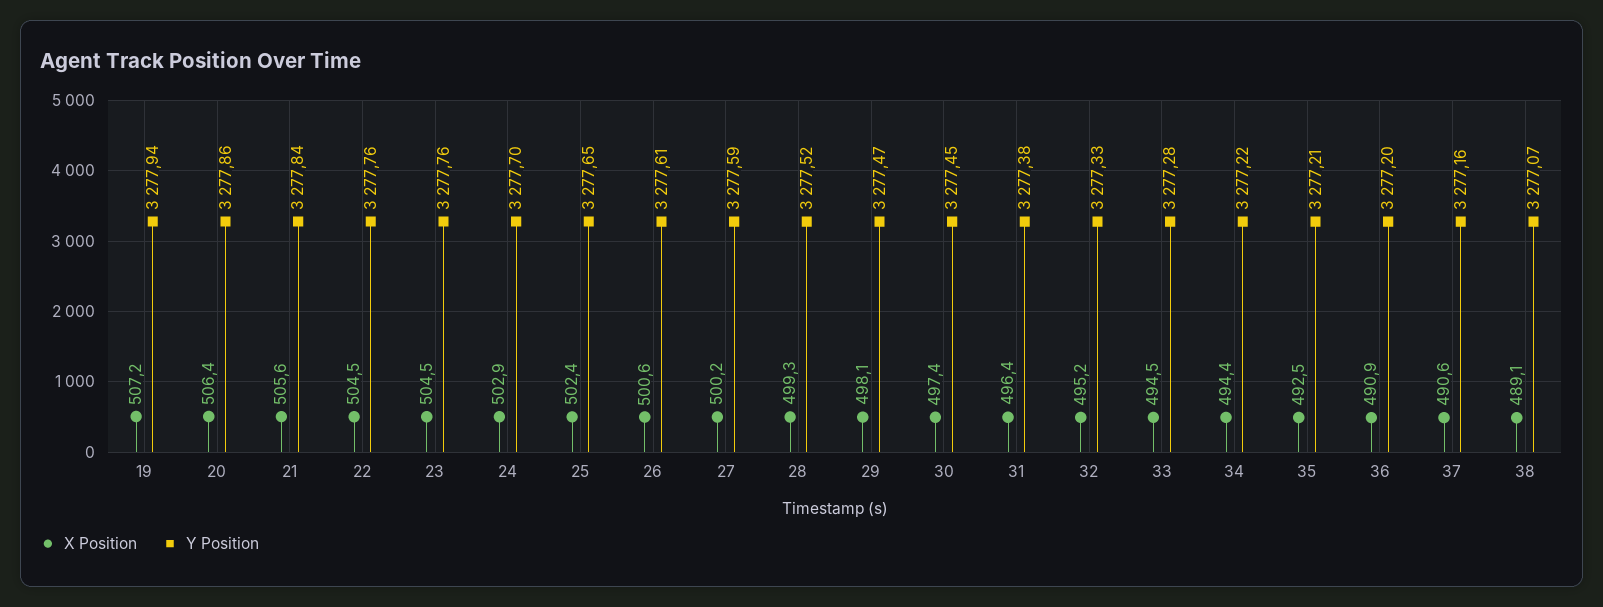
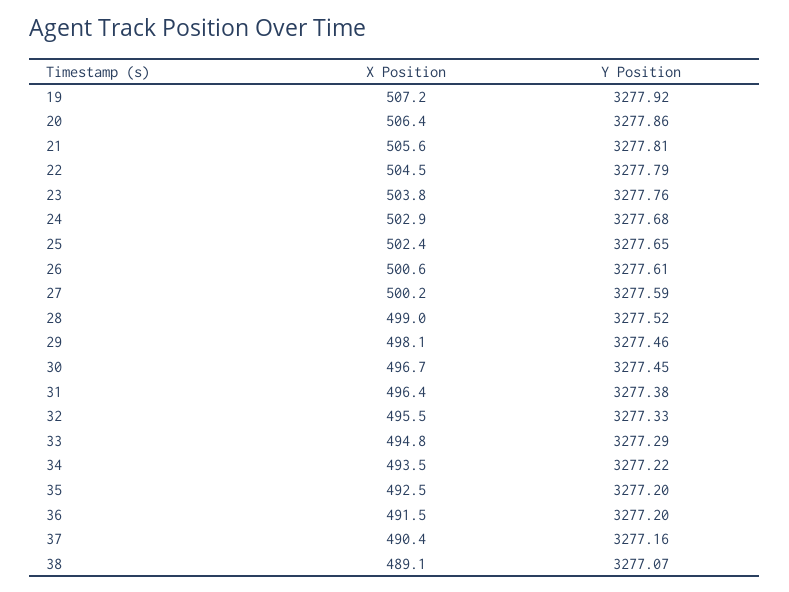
Y Position, 19: 3277.94 -> 3277.92
Y Position, 21: 3277.84 -> 3277.81
Y Position, 22: 3277.76 -> 3277.79
X Position, 23: 504.5 -> 503.8
Y Position, 24: 3277.7 -> 3277.68
X Position, 28: 499.3 -> 499
Y Position, 29: 3277.47 -> 3277.46
X Position, 30: 497.4 -> 496.7
X Position, 32: 495.2 -> 495.5
X Position, 33: 494.5 -> 494.8
Y Position, 33: 3277.28 -> 3277.29
X Position, 34: 494.4 -> 493.5
Y Position, 35: 3277.21 -> 3277.2
X Position, 36: 490.9 -> 491.5
X Position, 37: 490.6 -> 490.4

